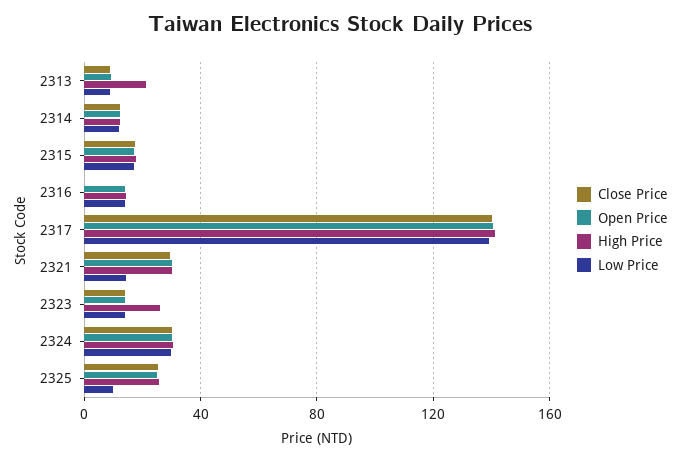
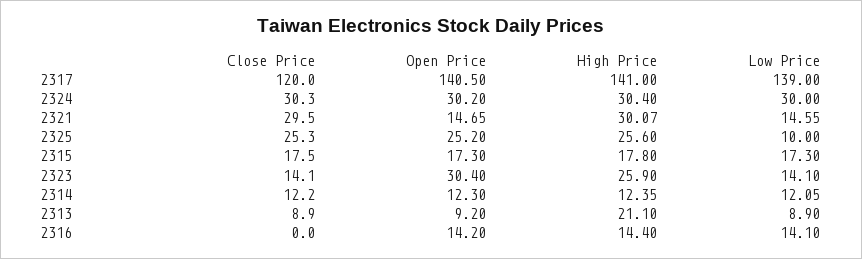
Close Price, 2317: 140 -> 120
Open Price, 2321: 30 -> 14.65
Open Price, 2323: 15 -> 30.4

